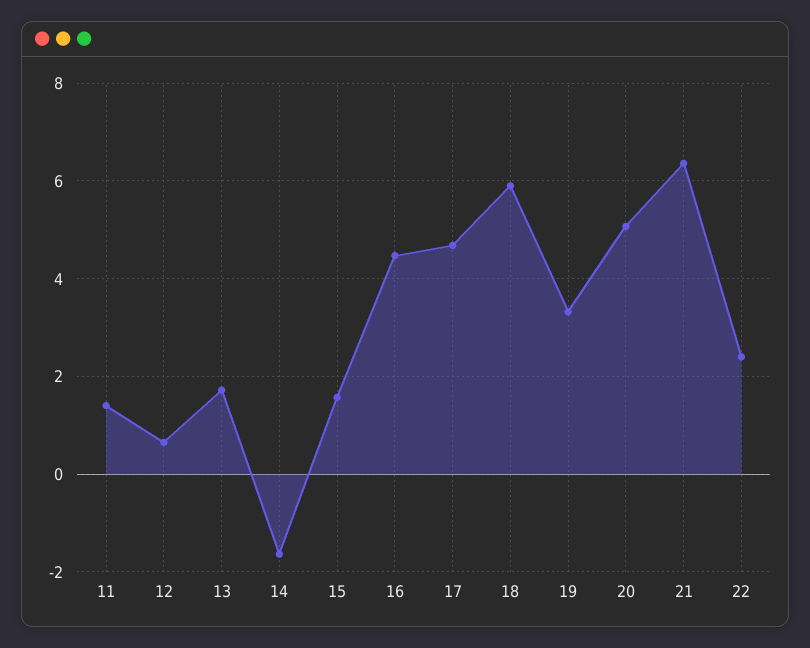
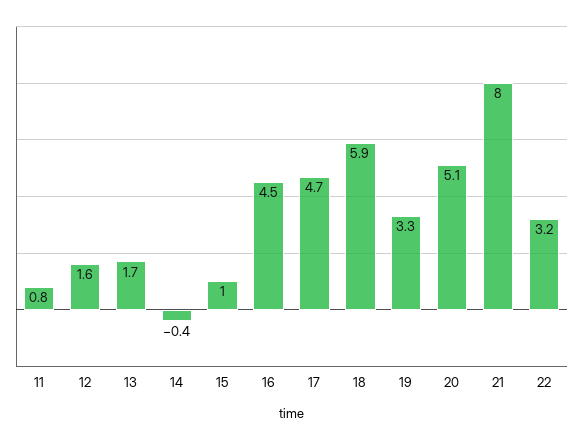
11: 1.4 -> 0.8
12: 0.6 -> 1.6
14: -1.6 -> -0.4
15: 1.6 -> 1
21: 6.4 -> 8
22: 2.4 -> 3.2

